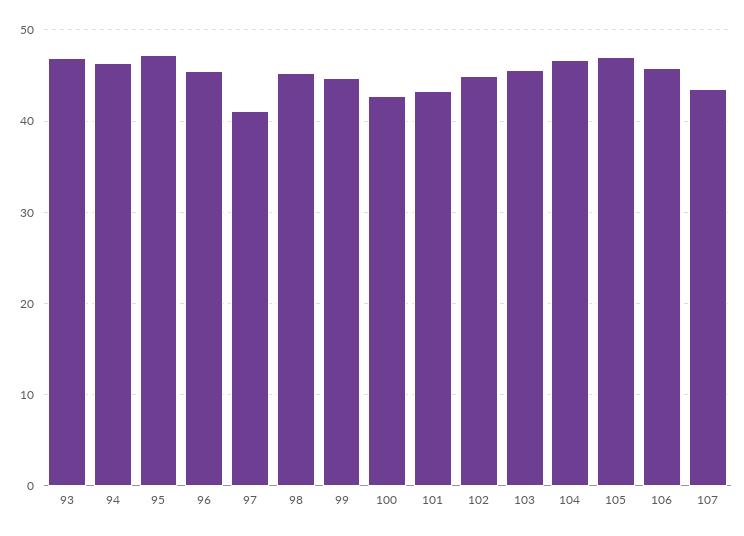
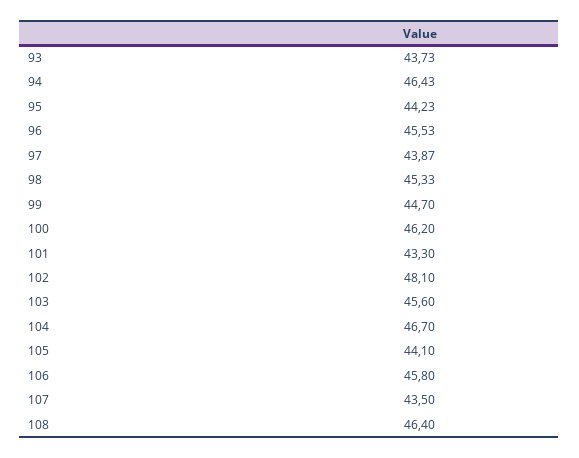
93: 47 -> 43.73
95: 47 -> 44.23
97: 41 -> 43.87
100: 43 -> 46.2
102: 45 -> 48.1
105: 47 -> 44.1
108: none -> 46.4

